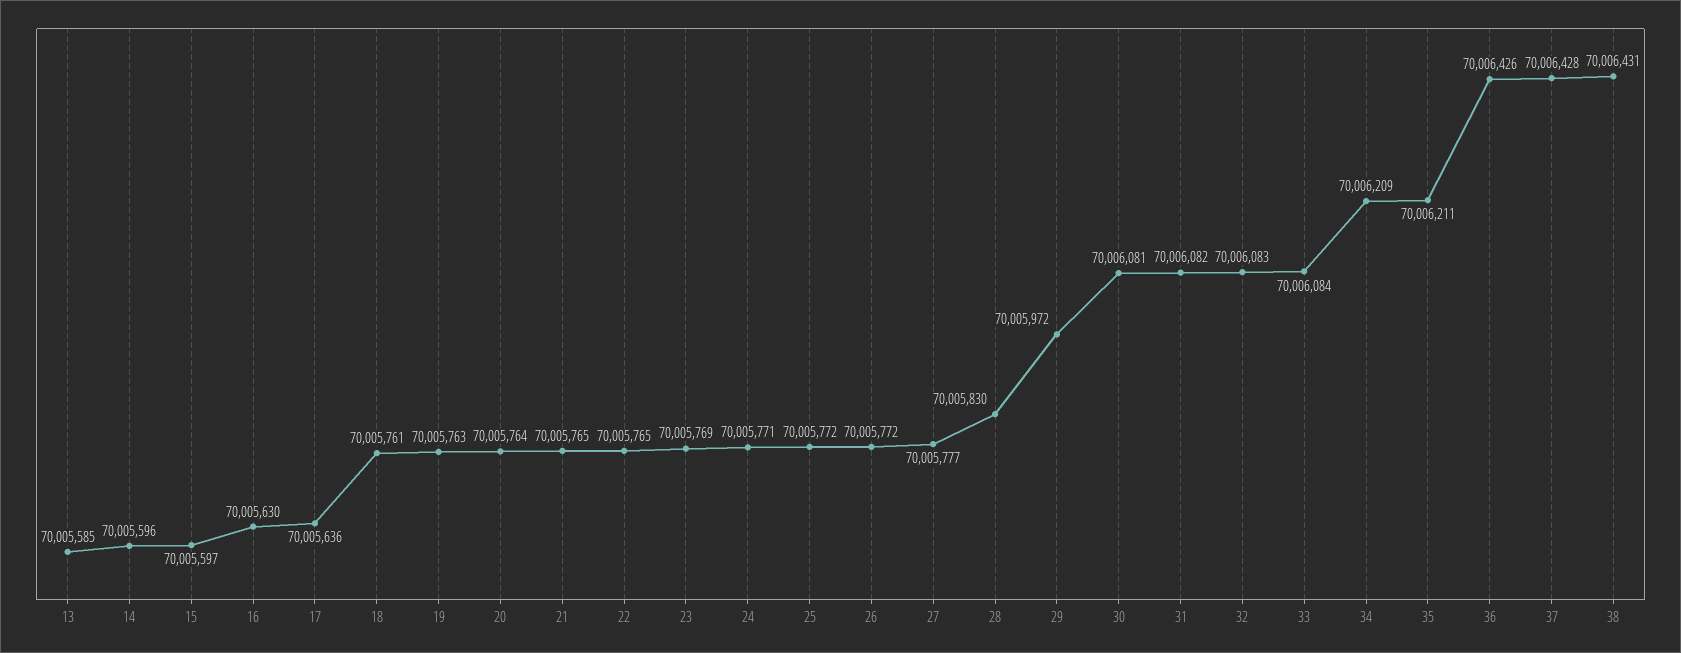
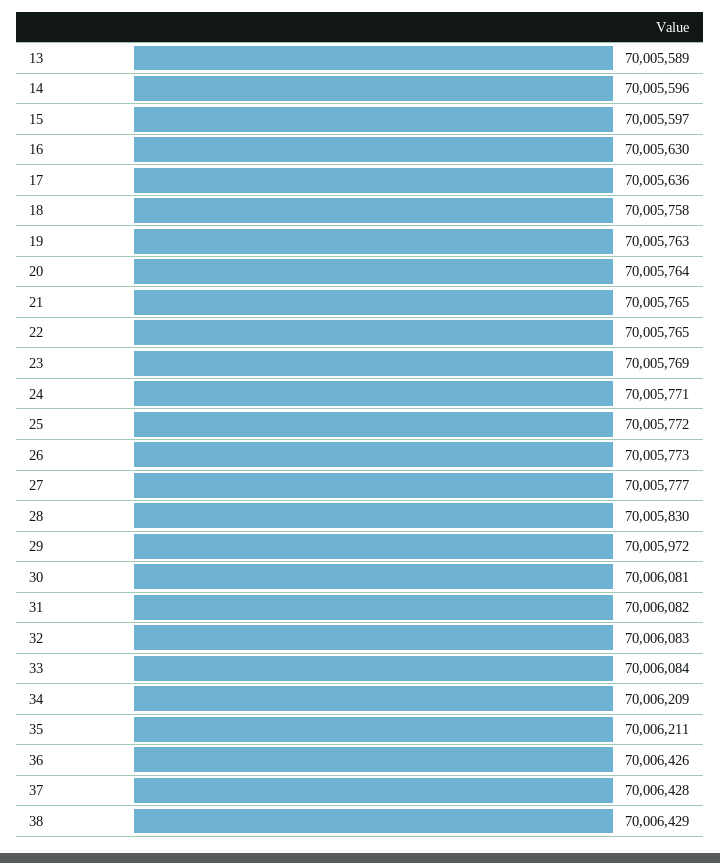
13: 70005585 -> 70005589
18: 70005761 -> 70005758
26: 70005772 -> 70005773
38: 70006431 -> 70006429

